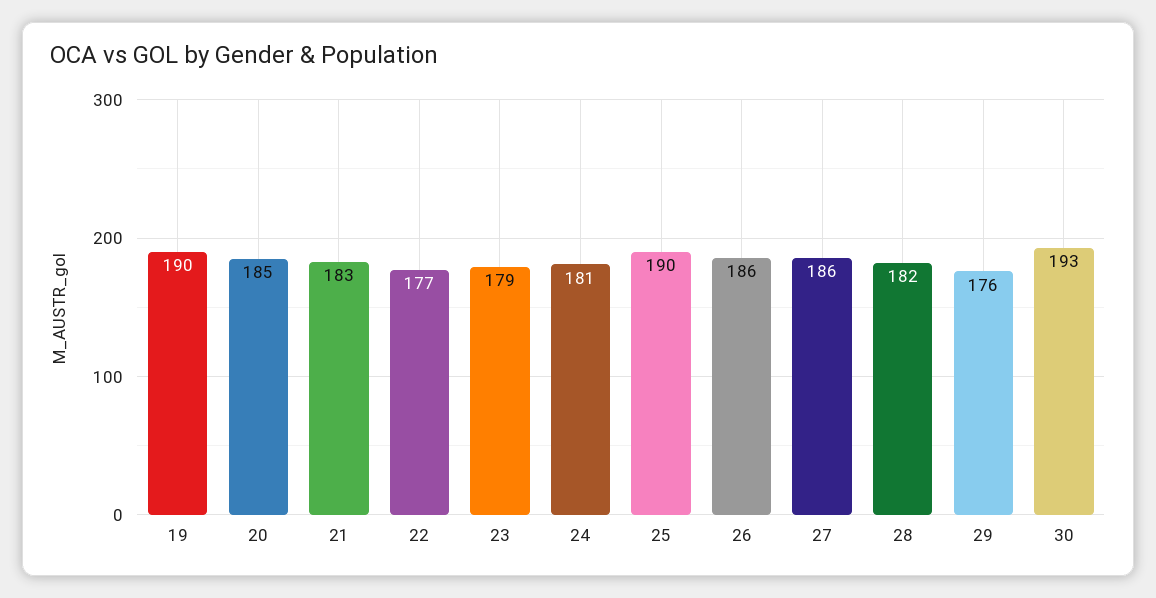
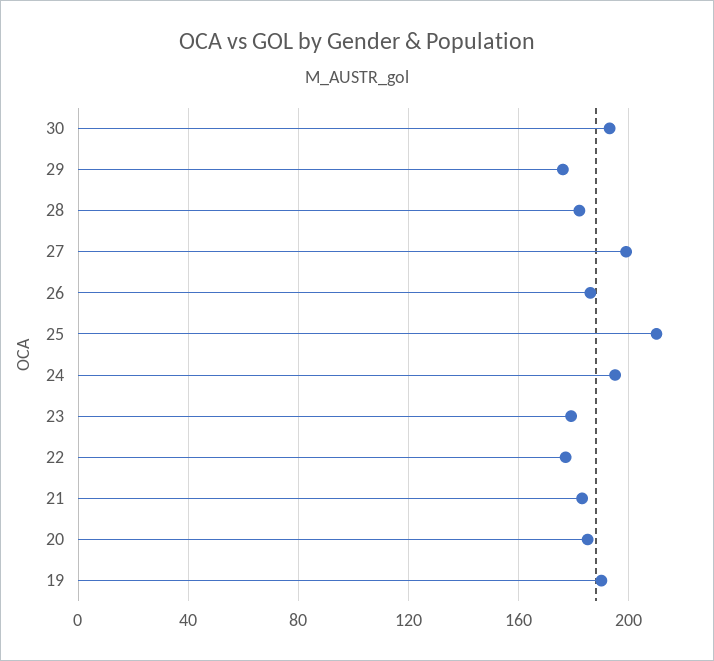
24: 181 -> 195
25: 190 -> 210
27: 186 -> 200

